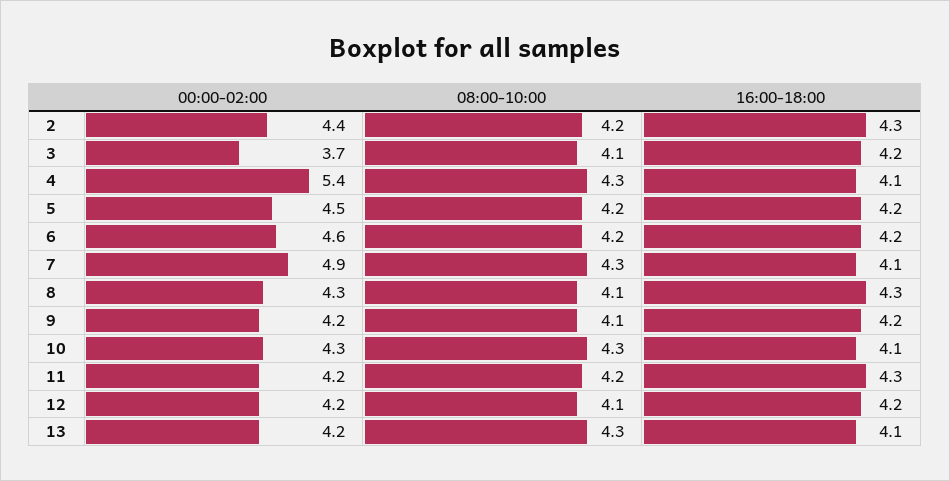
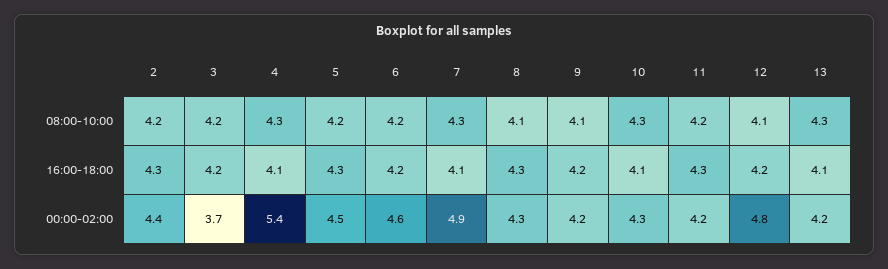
08:00-10:00, 3: 4.1 -> 4.2
16:00-18:00, 5: 4.2 -> 4.3
00:00-02:00, 12: 4.2 -> 4.8

